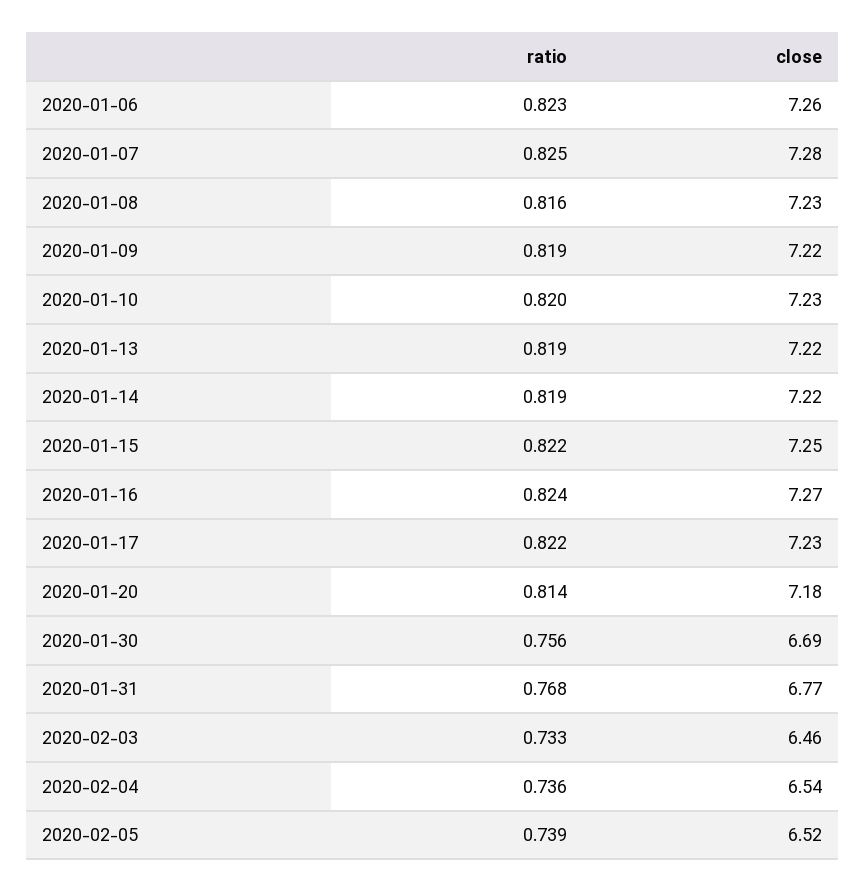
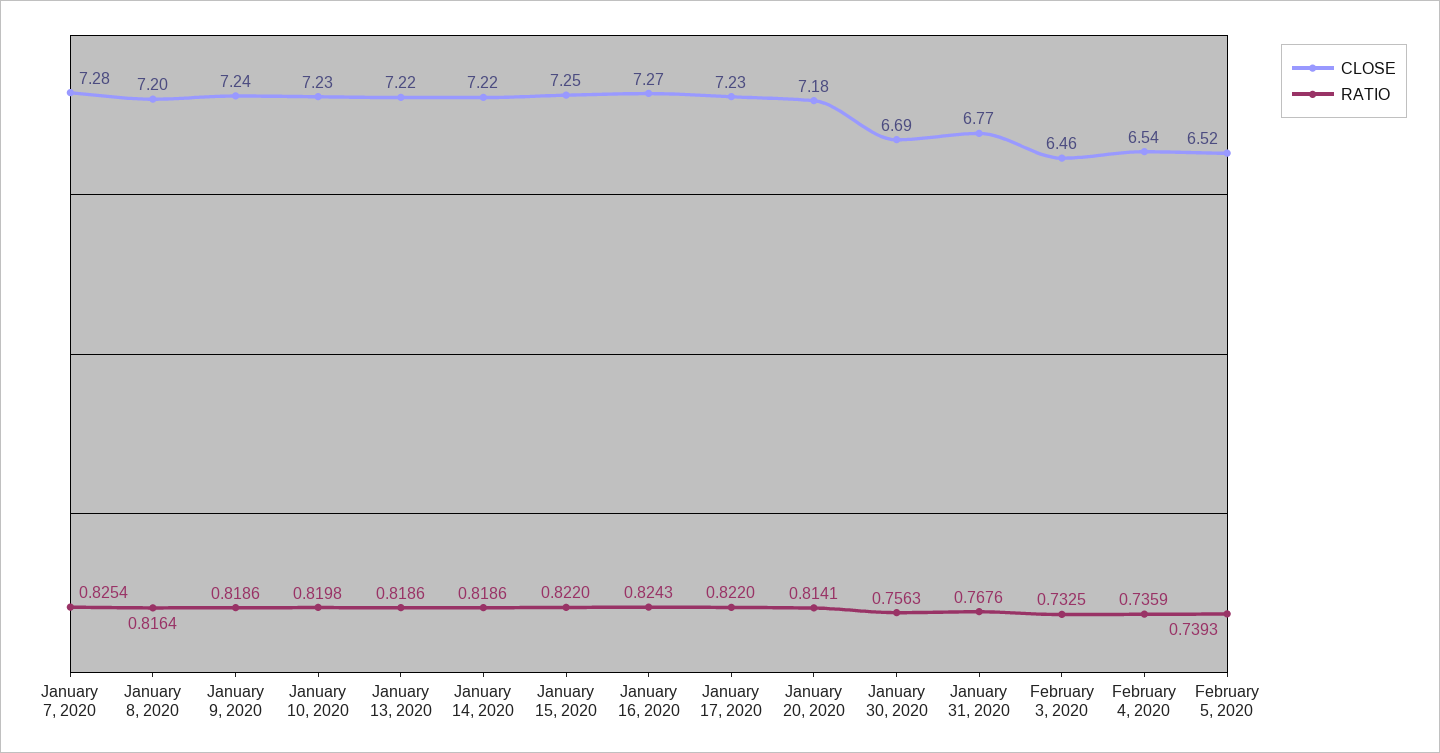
ratio, 2020-01-06: 0.823 -> none
close, 2020-01-06: 7.26 -> none
close, 2020-01-08: 7.23 -> 7.2
close, 2020-01-09: 7.22 -> 7.24

